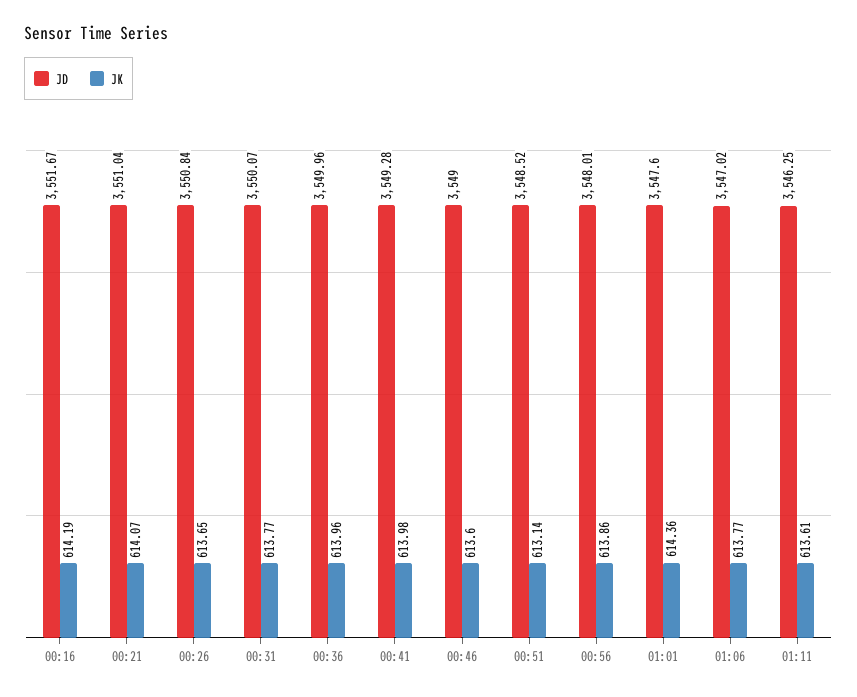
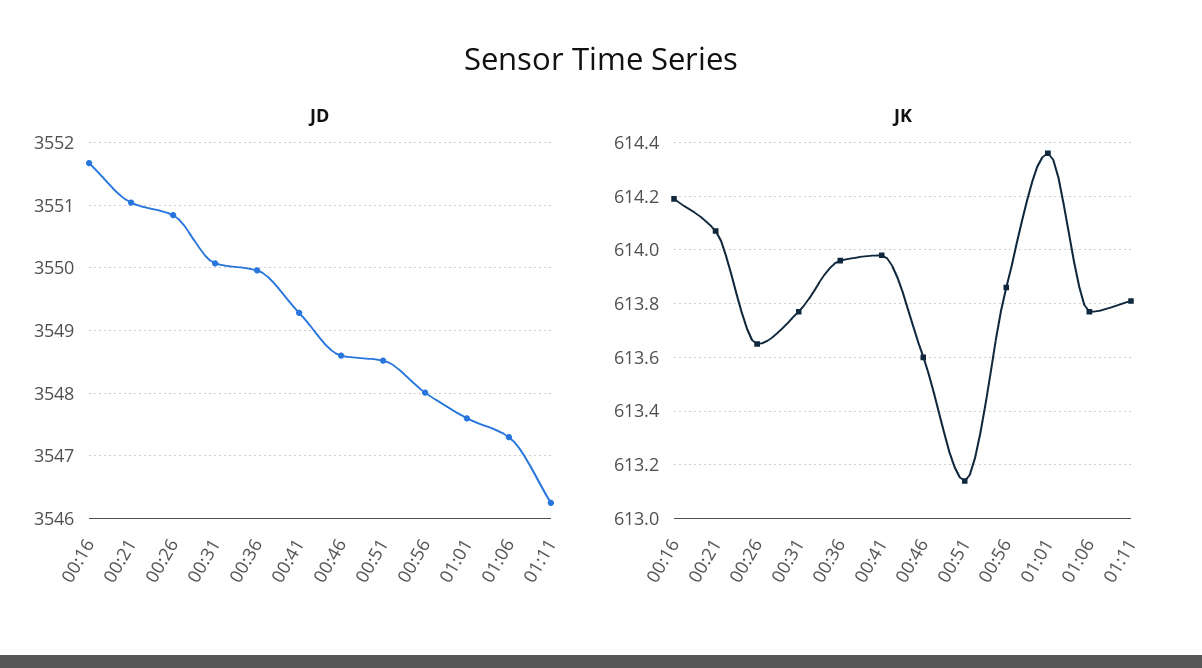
JD, 00:46: 3549 -> 3548.6
JD, 01:06: 3547.02 -> 3547.3
JK, 01:11: 613.61 -> 613.8

